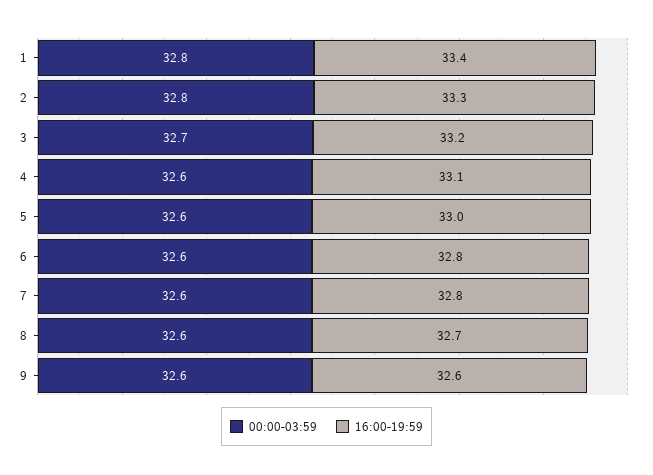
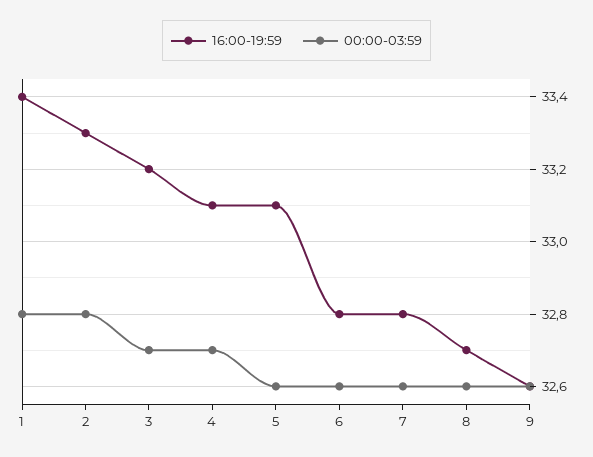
00:00-03:59, 4: 32.6 -> 32.7
16:00-19:59, 5: 33 -> 33.1

